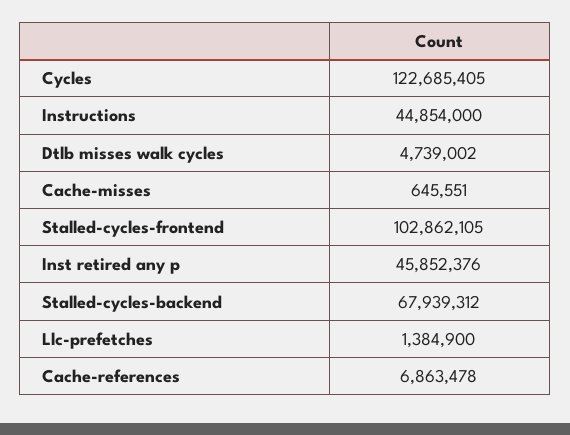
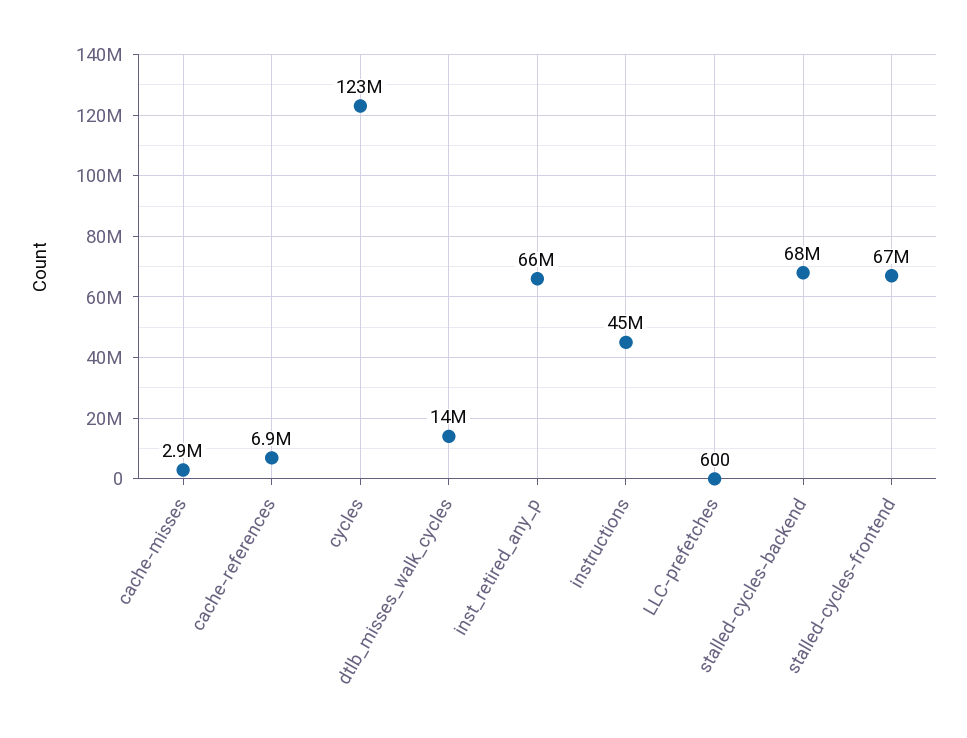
Dtlb misses walk cycles: 4739002 -> 14000000
Cache-misses: 645551 -> 2900000
Stalled-cycles-frontend: 102862105 -> 67000000
Inst retired any p: 45852376 -> 66000000
Llc-prefetches: 1384900 -> 600

